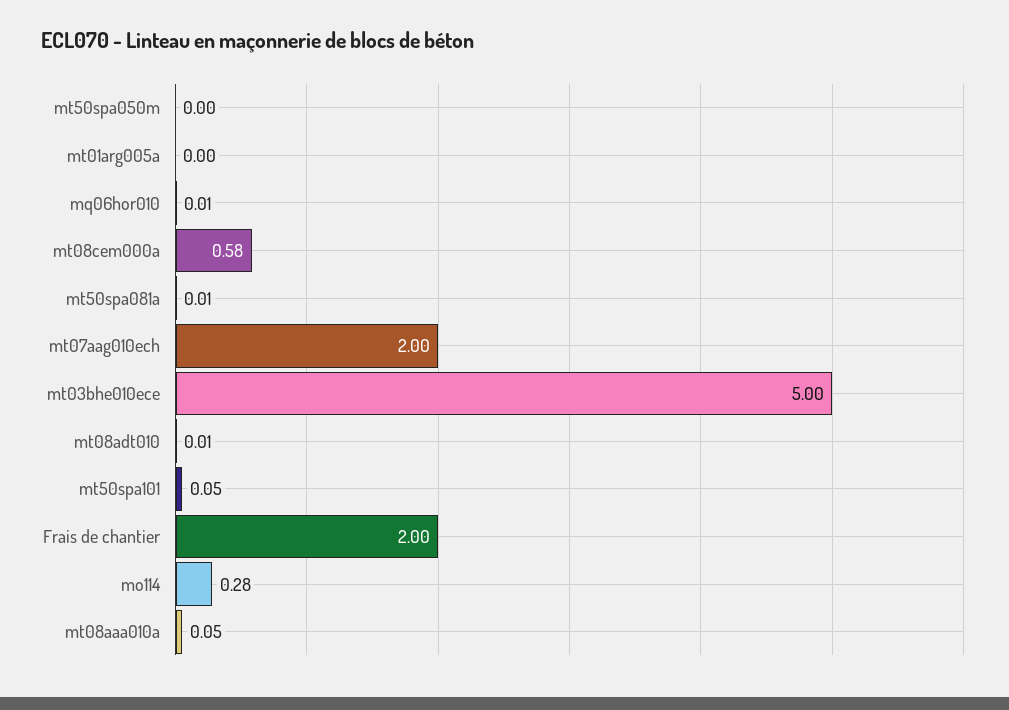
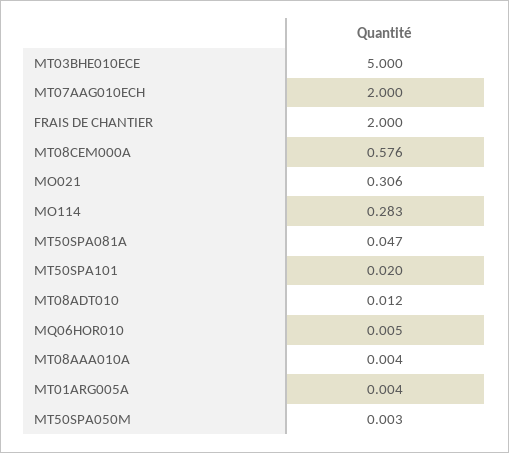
mt50spa081a: 0.01 -> 0.047
mt50spa101: 0.05 -> 0.02
mt08aaa010a: 0.05 -> 0.004
MO021: none -> 0.306

